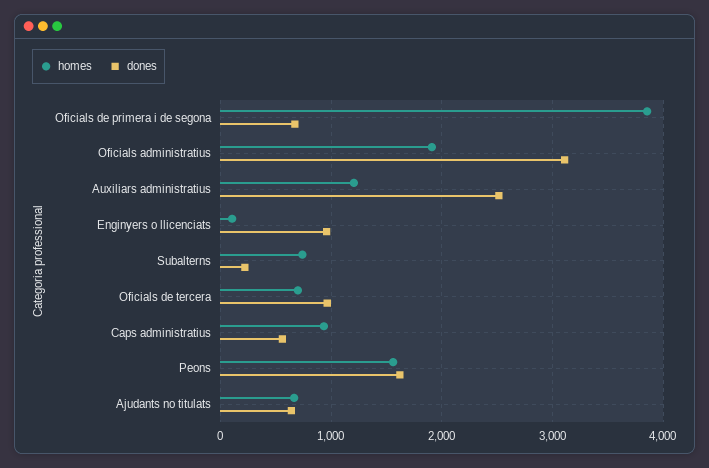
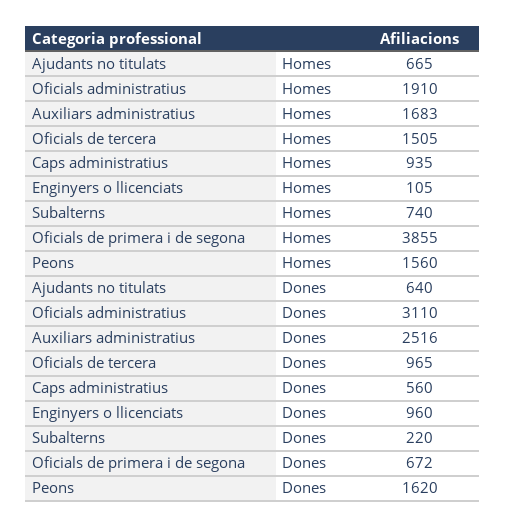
homes, Auxiliars administratius: 1200 -> 1683
homes, Oficials de tercera: 700 -> 1505

